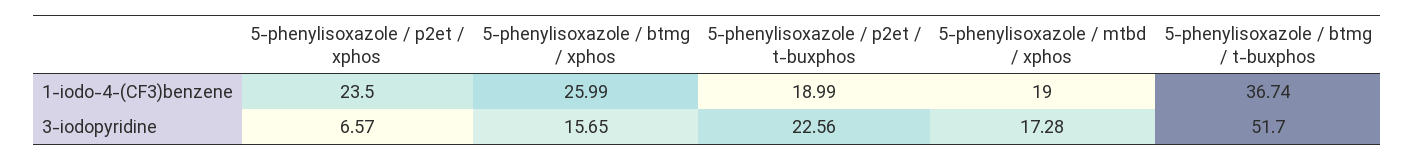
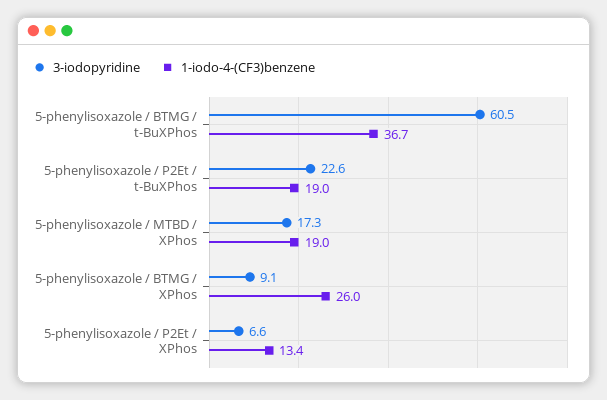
1-iodo-4-(CF3)benzene, 5-phenylisoxazole / p2et / xphos: 23.5 -> 13.4
3-iodopyridine, 5-phenylisoxazole / btmg / xphos: 15.65 -> 9.1
3-iodopyridine, 5-phenylisoxazole / btmg / t-buxphos: 51.7 -> 60.5

